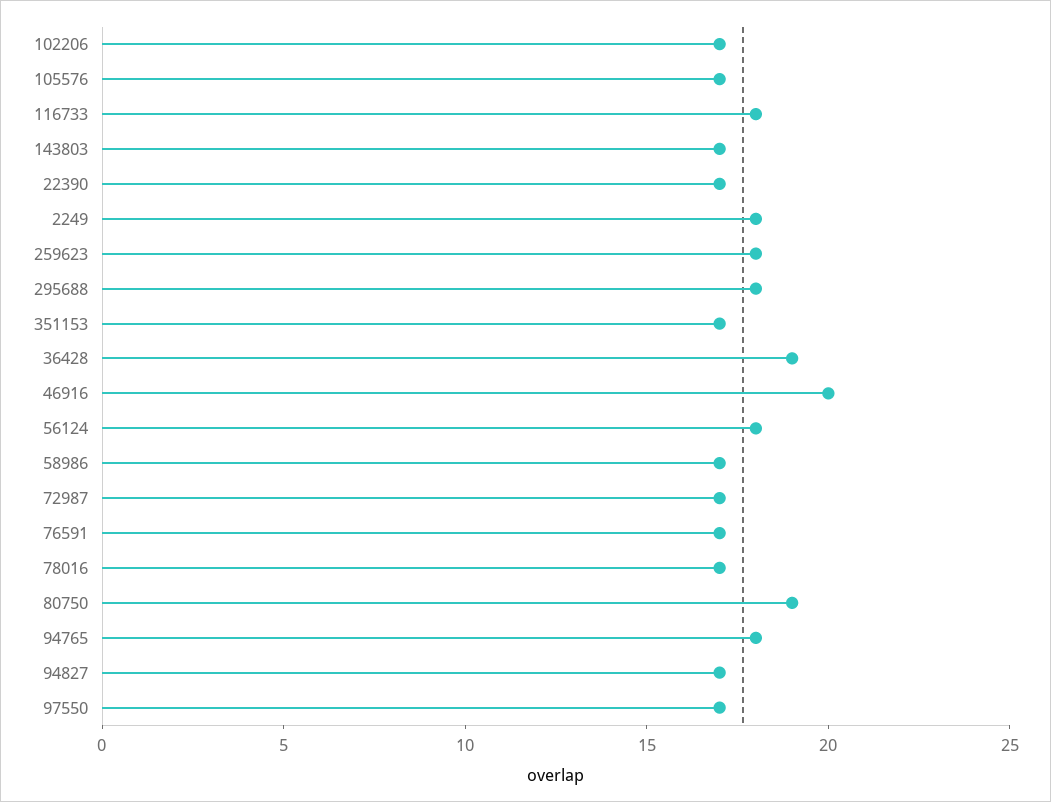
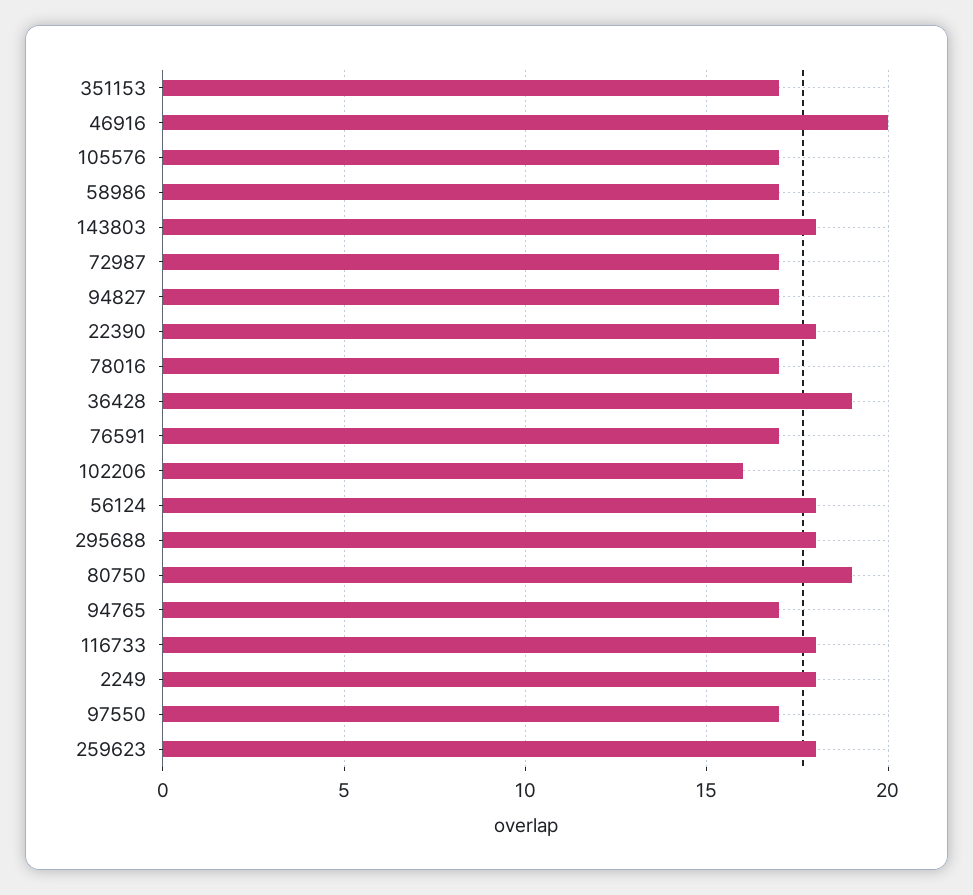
102206: 17 -> 16
143803: 17 -> 18
22390: 17 -> 18
94765: 18 -> 17

